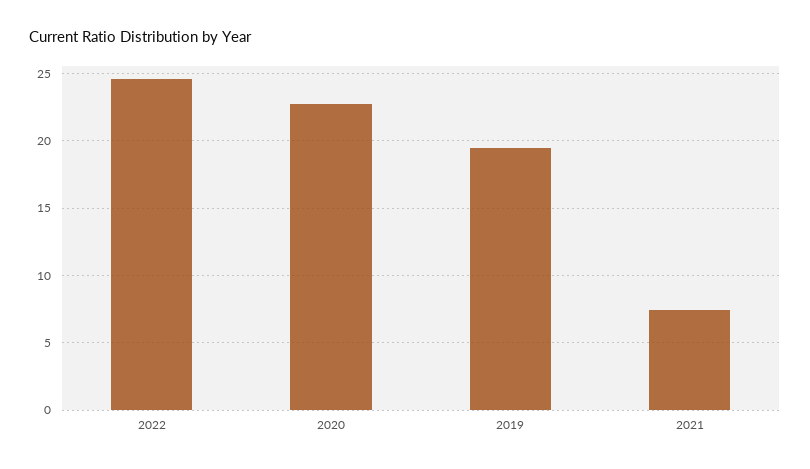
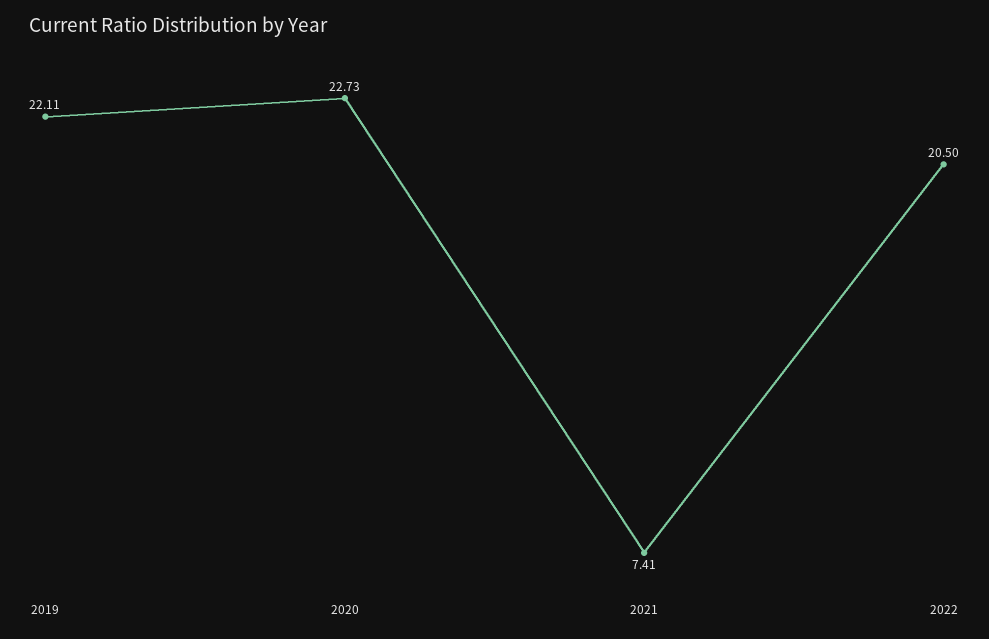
2022: 24.5 -> 20.5
2019: 19.5 -> 22.11

